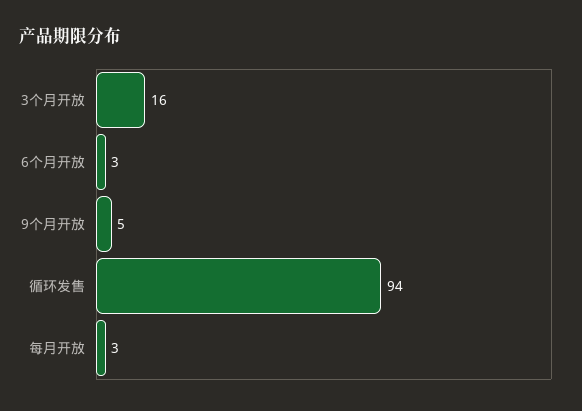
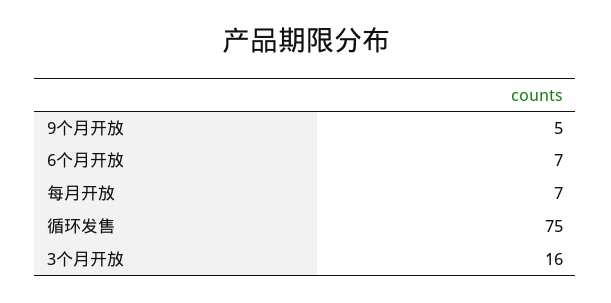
6个月开放: 3 -> 7
循环发售: 94 -> 75
每月开放: 3 -> 7

